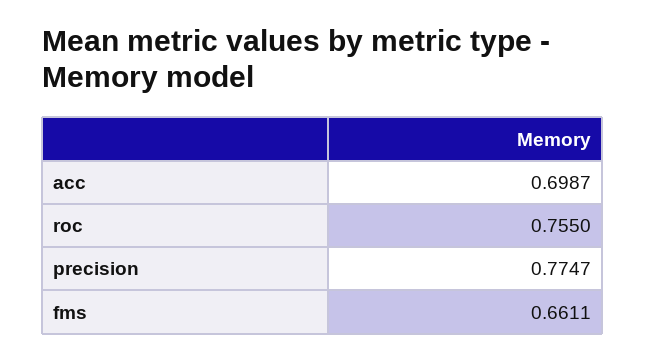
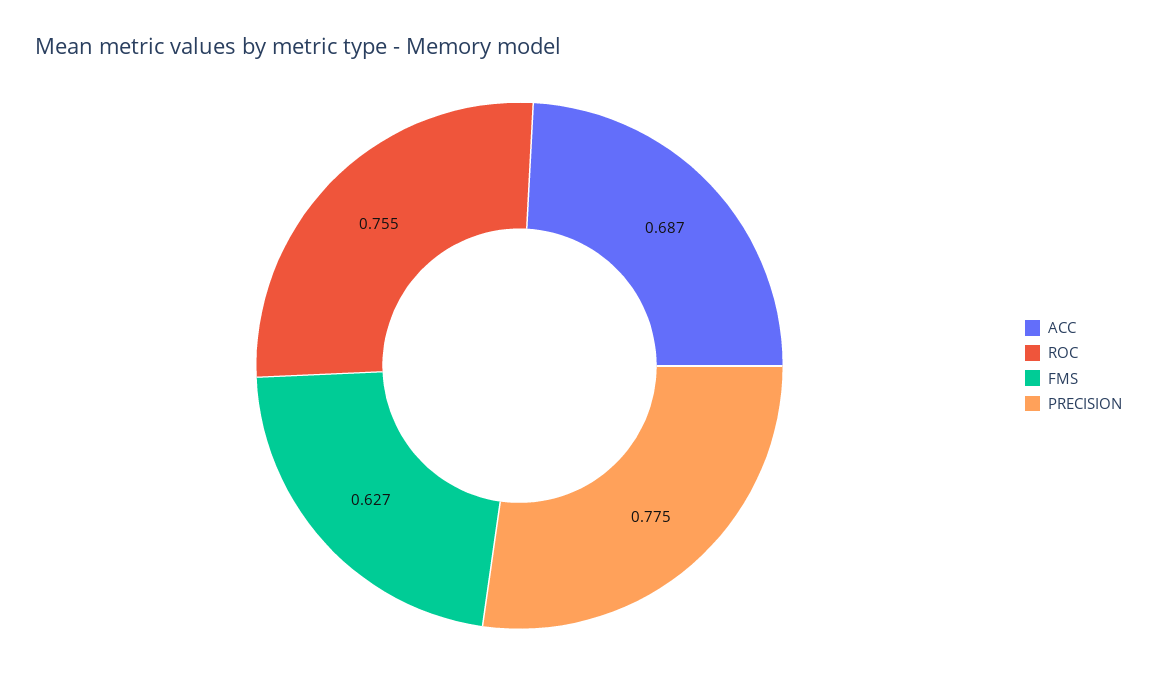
acc: 0.6987 -> 0.687
fms: 0.6611 -> 0.627

